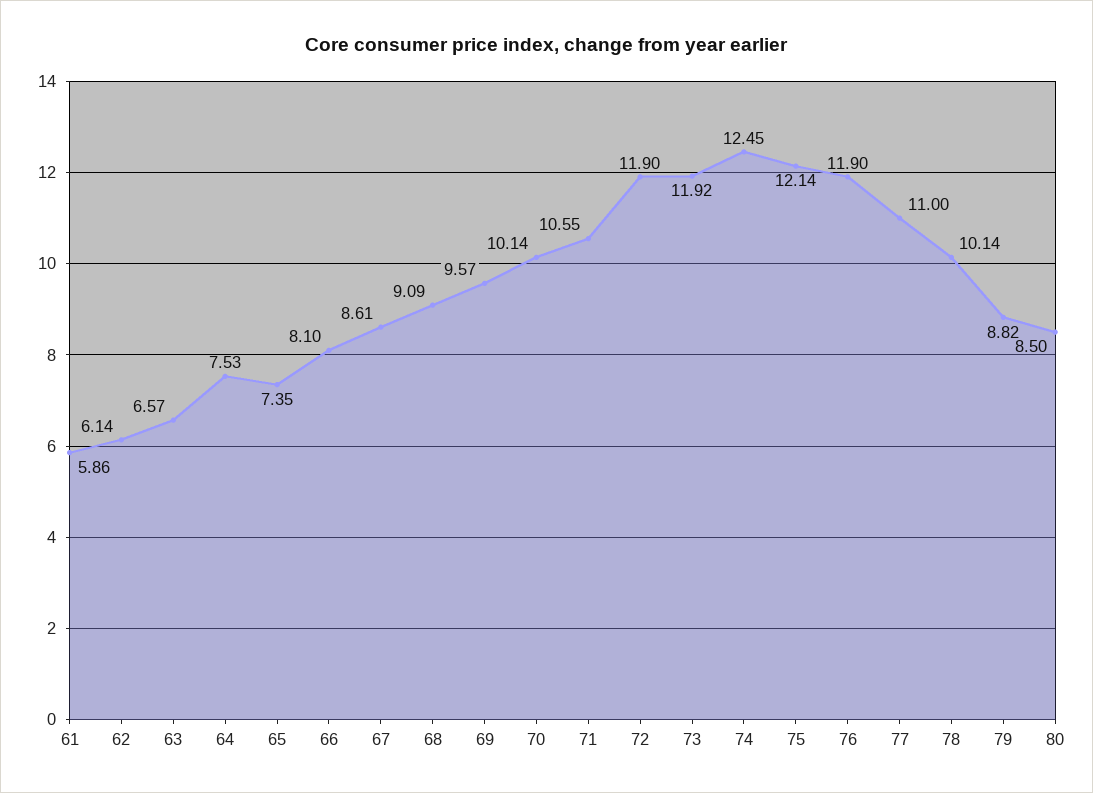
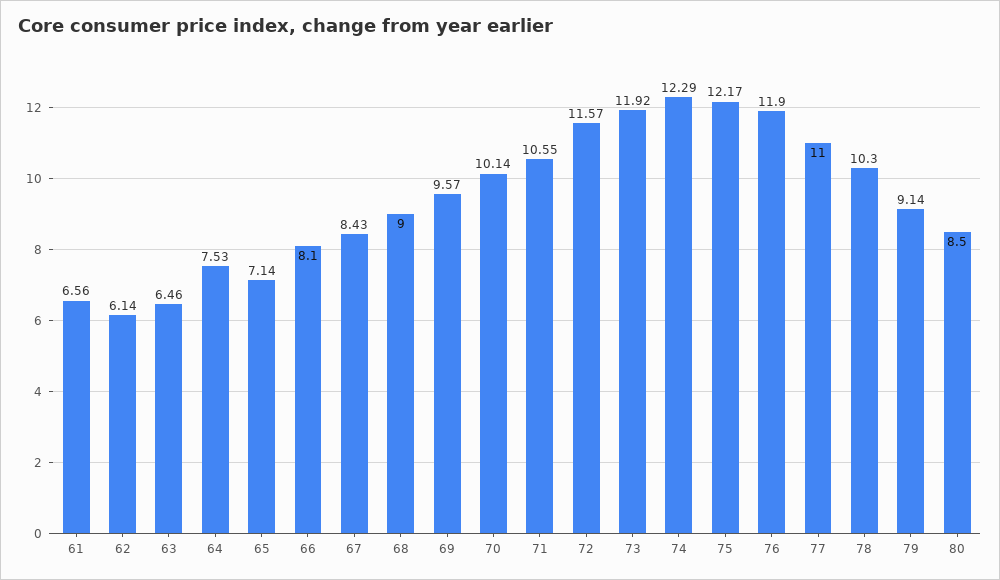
61: 5.86 -> 6.56
63: 6.57 -> 6.46
65: 7.35 -> 7.14
67: 8.61 -> 8.43
68: 9.09 -> 9
72: 11.9 -> 11.57
74: 12.45 -> 12.29
75: 12.14 -> 12.17
78: 10.14 -> 10.3
79: 8.82 -> 9.14

